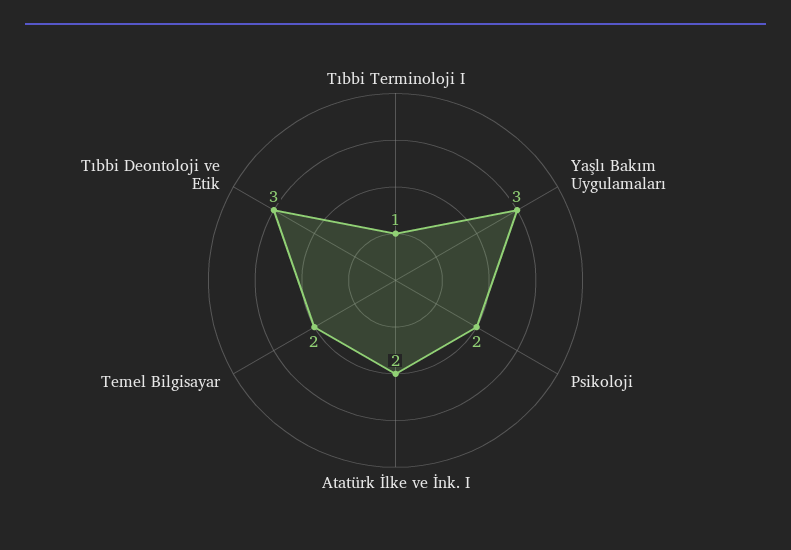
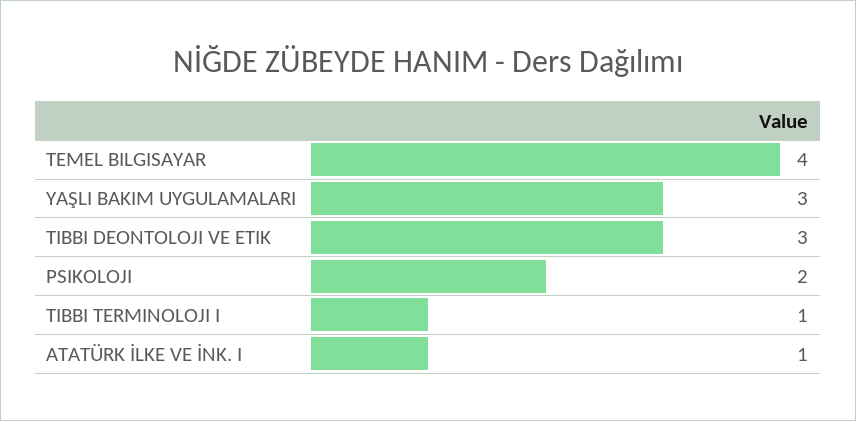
Atatürk İlke ve İnk. I: 2 -> 1
Temel Bilgisayar: 2 -> 4

